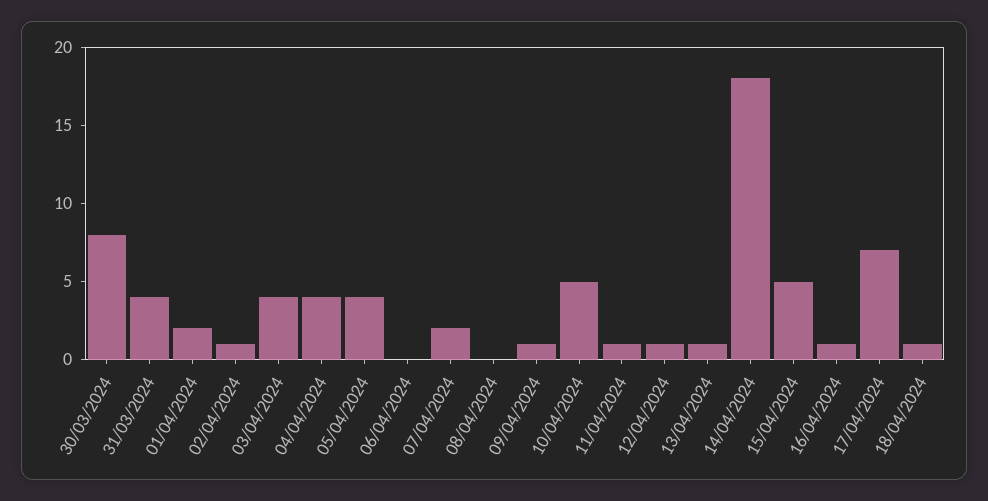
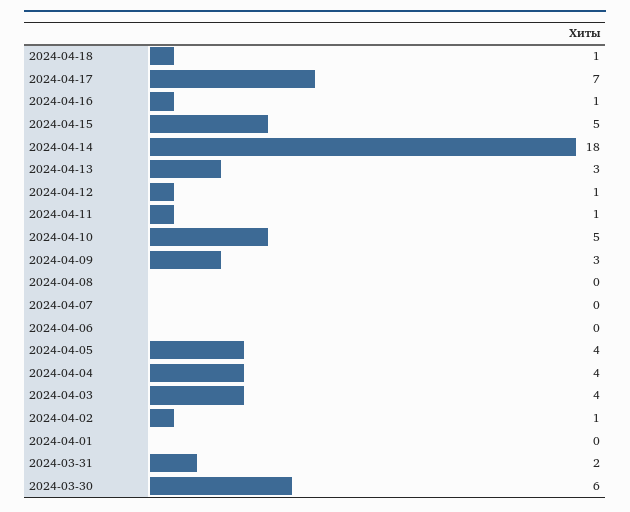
30/03/2024: 8 -> 6
31/03/2024: 4 -> 2
01/04/2024: 2 -> 0
07/04/2024: 2 -> 0
09/04/2024: 1 -> 3
13/04/2024: 1 -> 3

